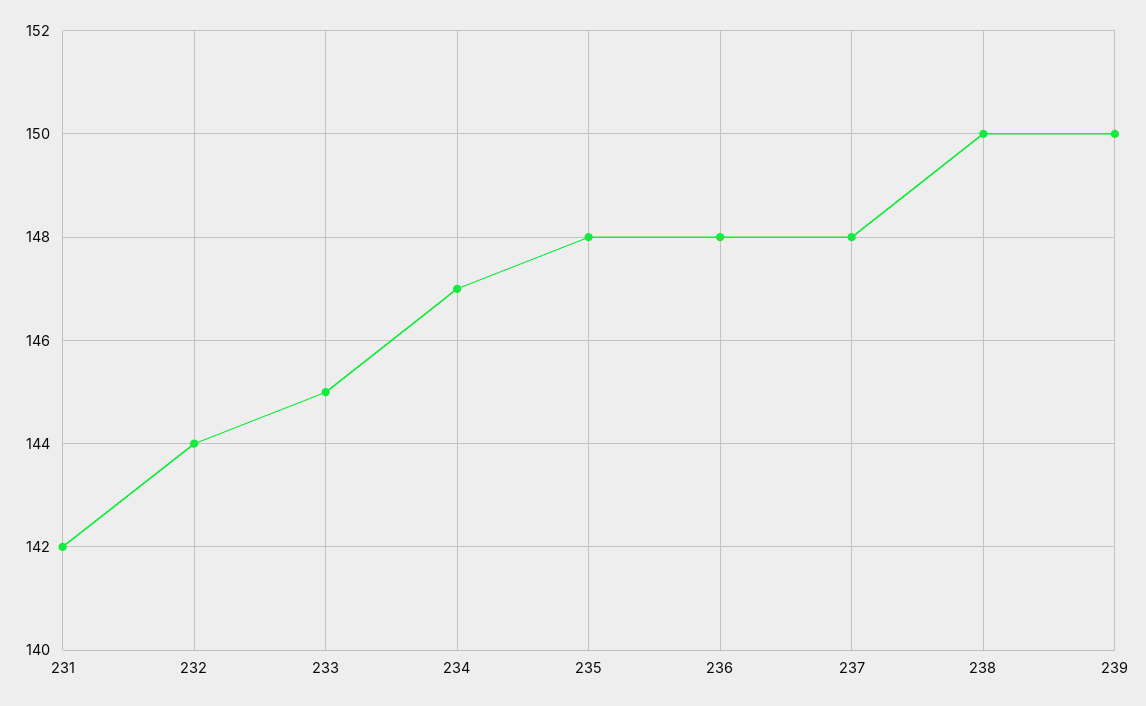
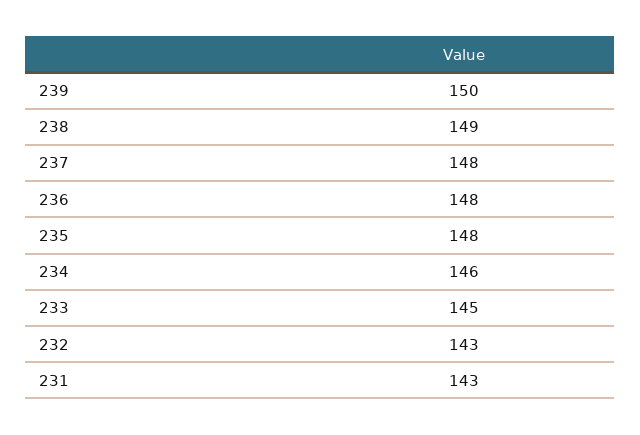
231: 142 -> 143
232: 144 -> 143
234: 147 -> 146
238: 150 -> 149

